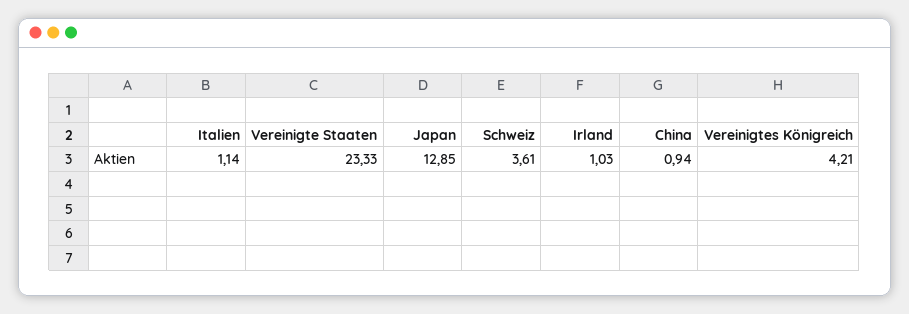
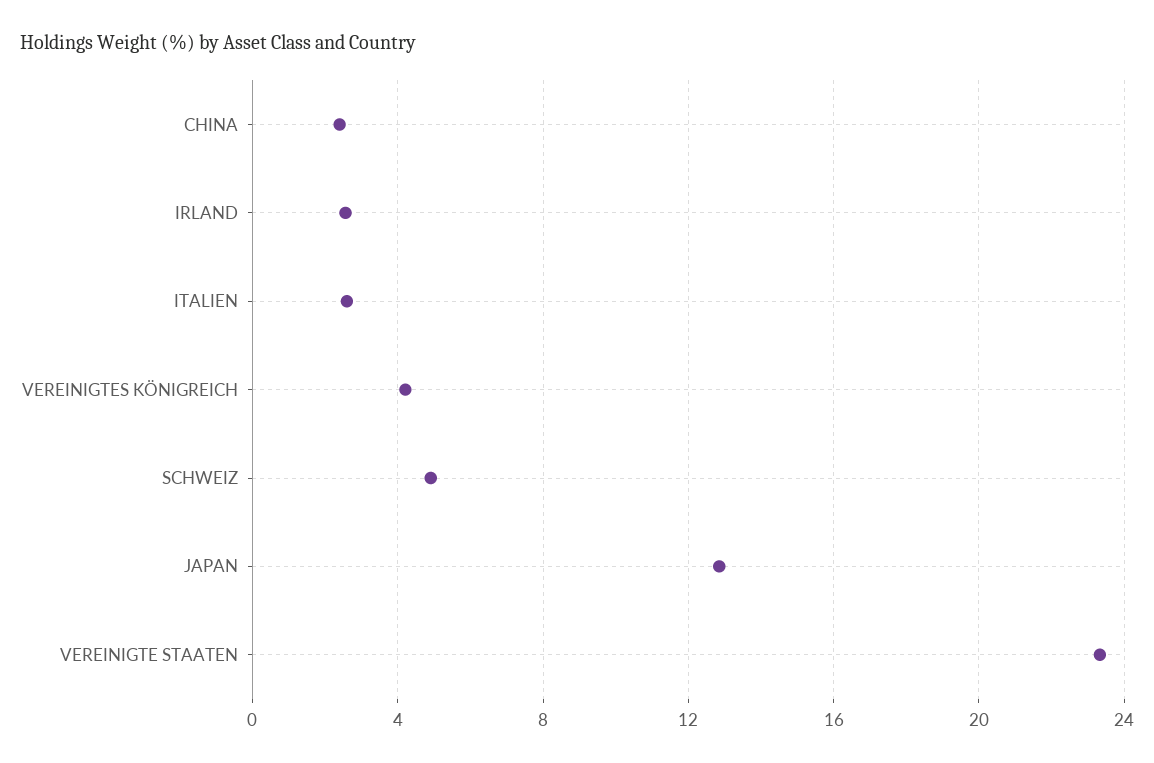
Italien: 1.14 -> 2.5
Schweiz: 3.61 -> 5
Irland: 1.03 -> 2.5
China: 0.94 -> 2.5

